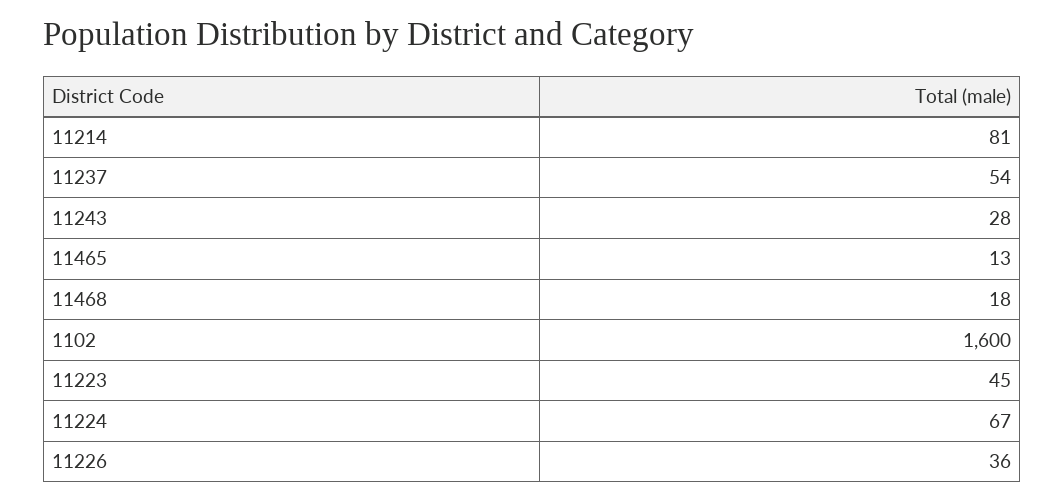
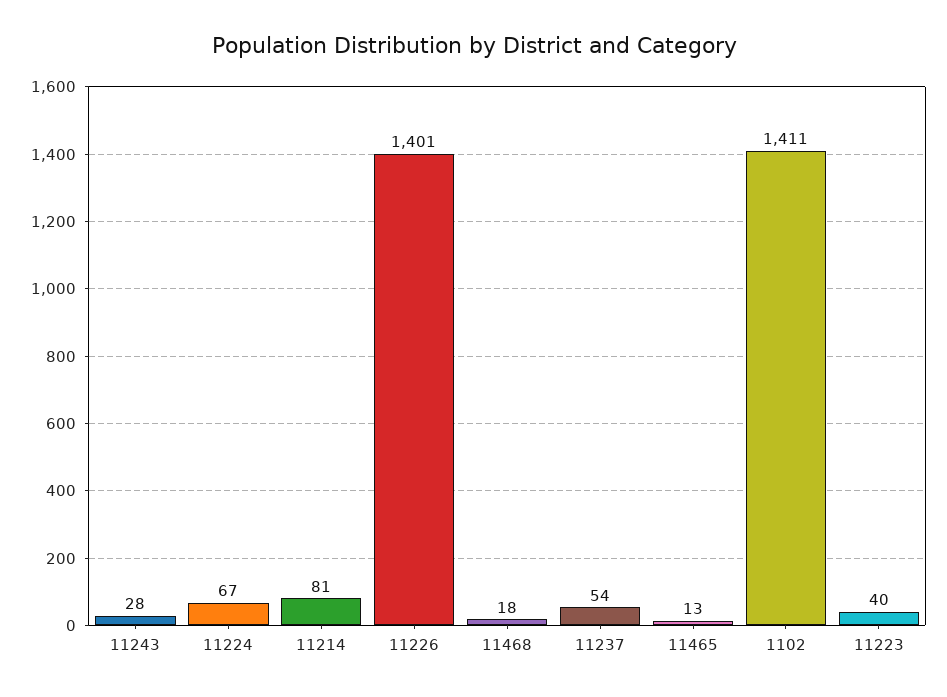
1102: 1600 -> 1411
11223: 45 -> 40
11226: 36 -> 1401

